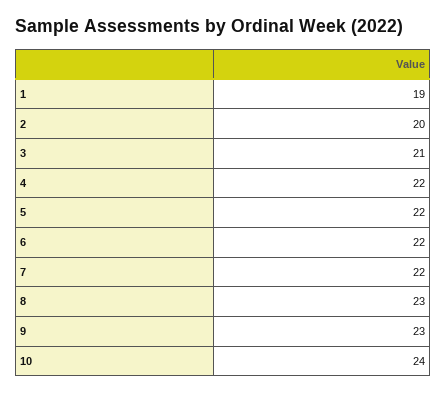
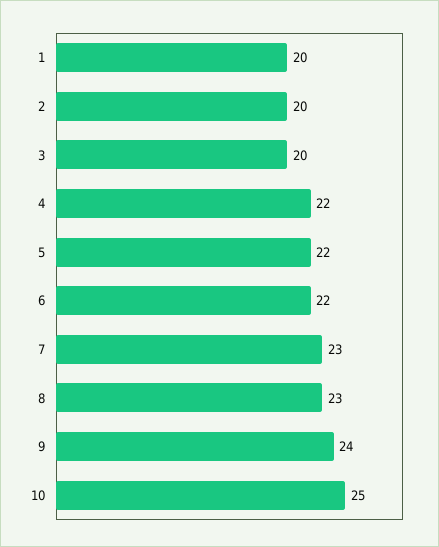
1: 19 -> 20
3: 21 -> 20
7: 22 -> 23
9: 23 -> 24
10: 24 -> 25

